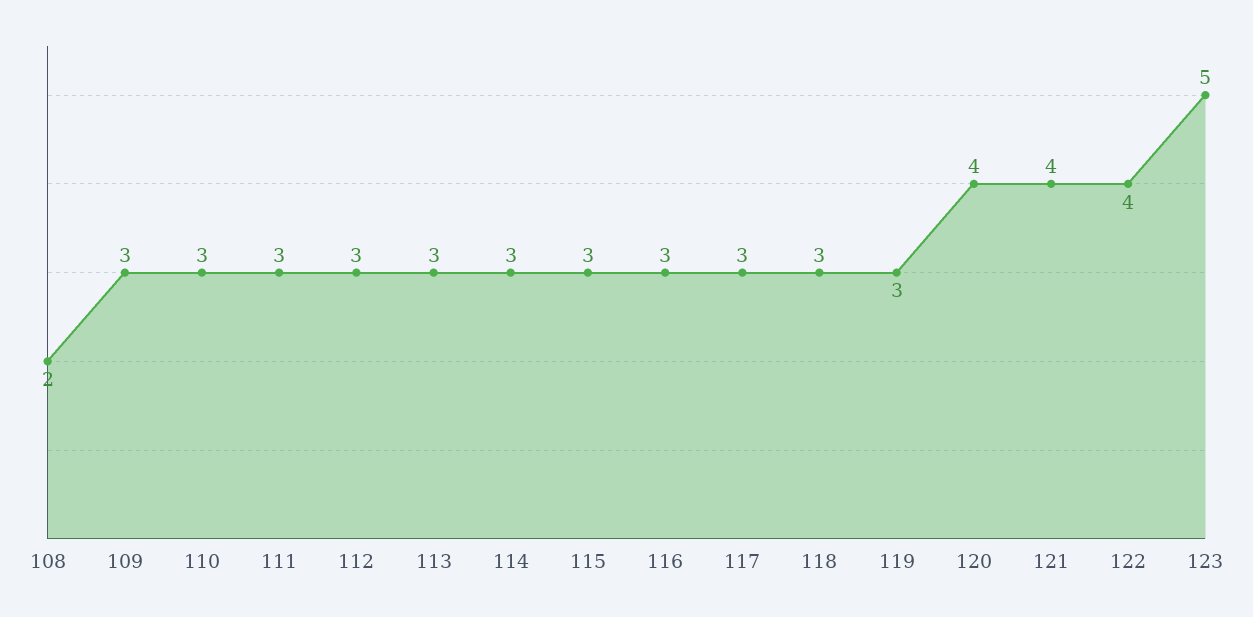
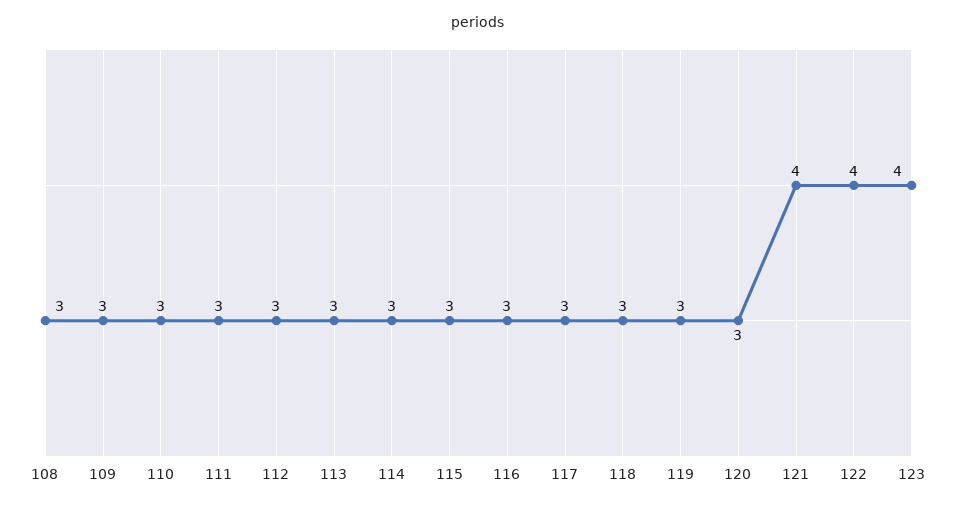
108: 2 -> 3
120: 4 -> 3
123: 5 -> 4

